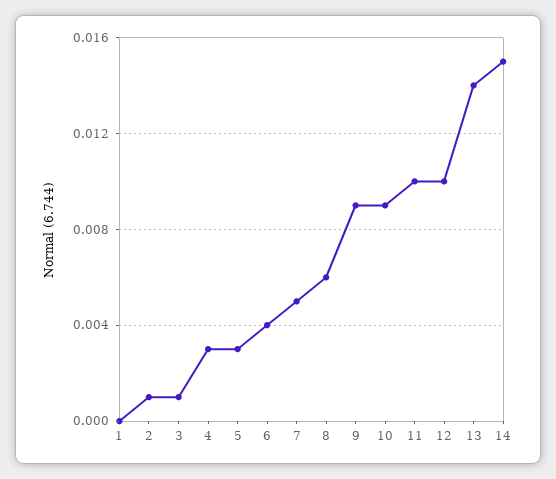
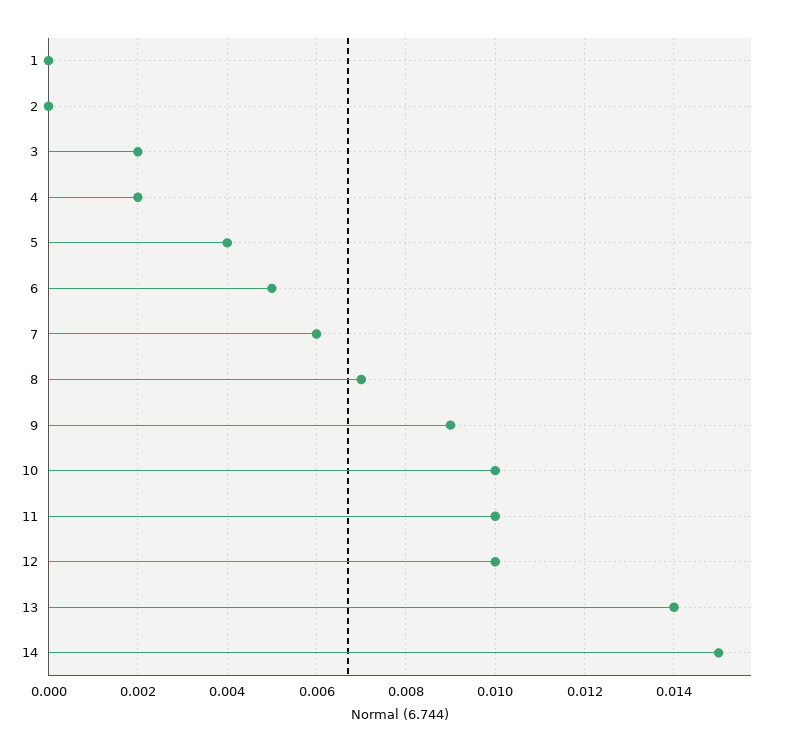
2: 0.001 -> 0
3: 0.001 -> 0.002
4: 0.003 -> 0.002
5: 0.003 -> 0.004
6: 0.004 -> 0.005
7: 0.005 -> 0.006
8: 0.006 -> 0.007
10: 0.009 -> 0.01

